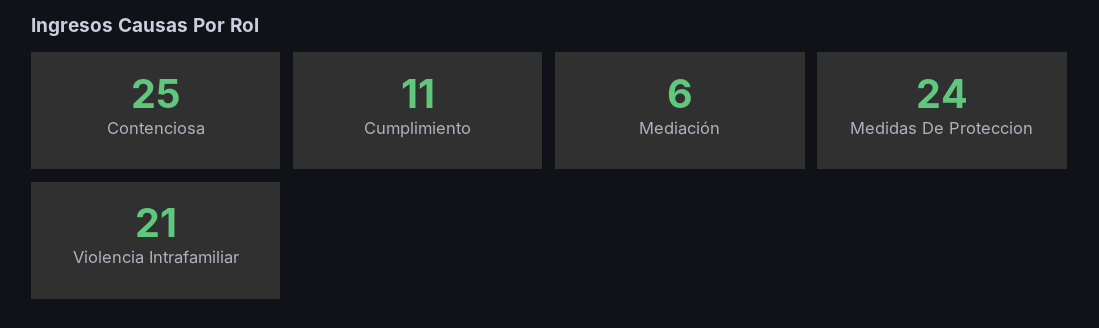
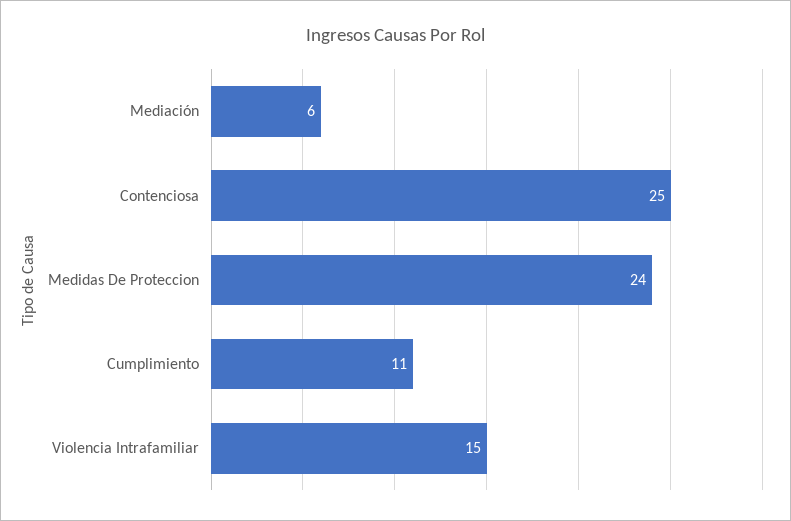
Violencia Intrafamiliar: 21 -> 15

